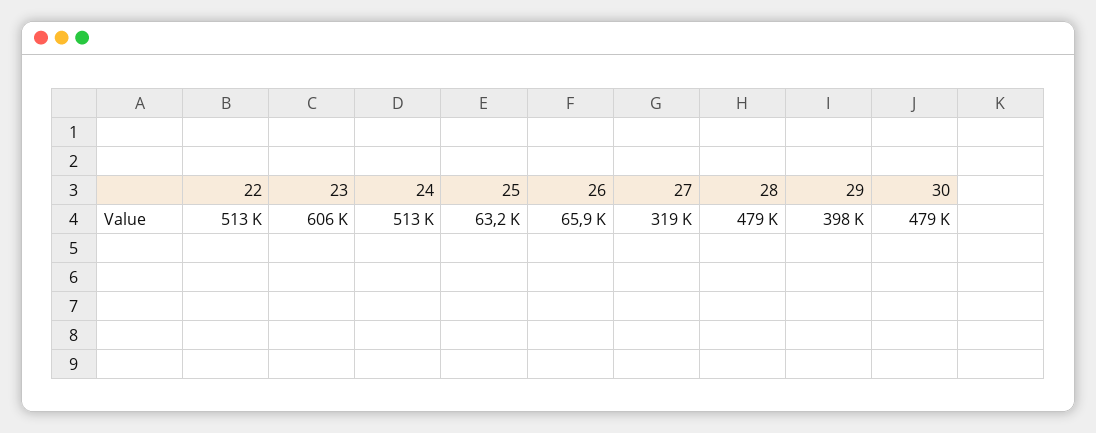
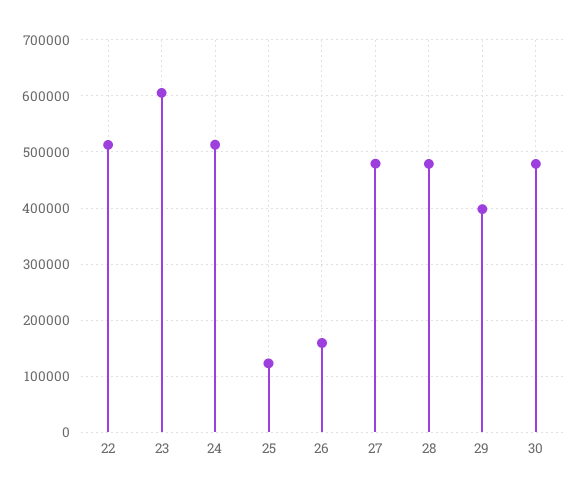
25: 63200 -> 120000
26: 65900 -> 160000
27: 319000 -> 480000

